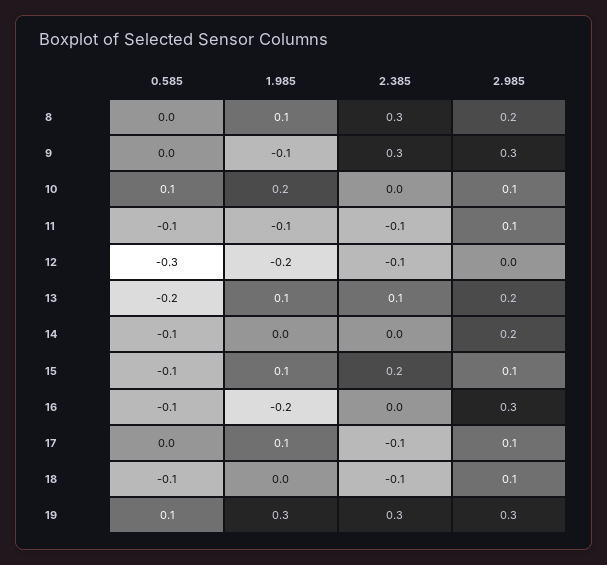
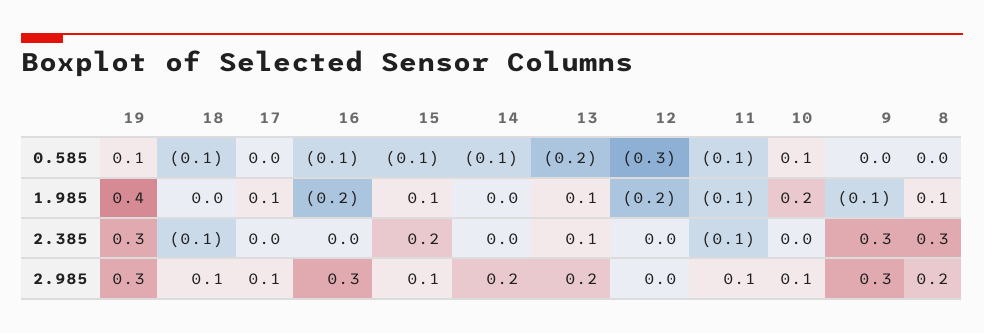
2.385, 12: -0.1 -> 0
2.385, 17: -0.1 -> 0
1.985, 19: 0.3 -> 0.4

